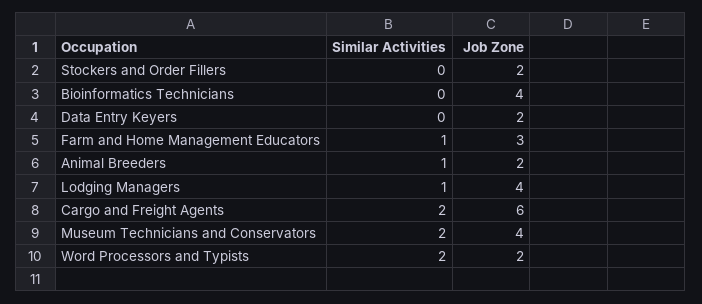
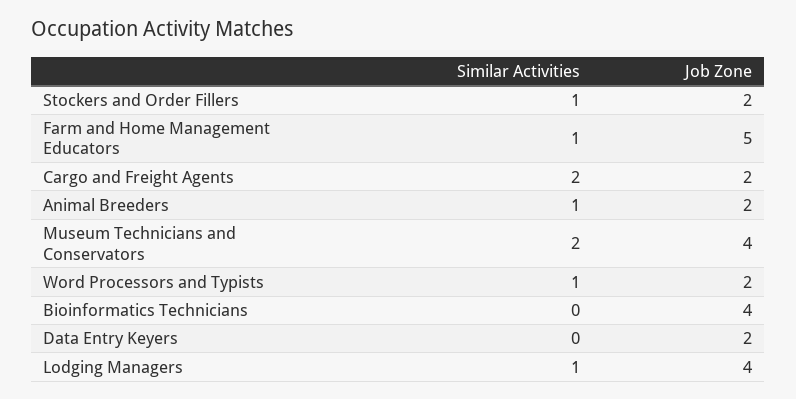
Similar Activities, Stockers and Order Fillers: 0 -> 1
Job Zone, Farm and Home Management Educators: 3 -> 5
Job Zone, Cargo and Freight Agents: 6 -> 2
Similar Activities, Word Processors and Typists: 2 -> 1

